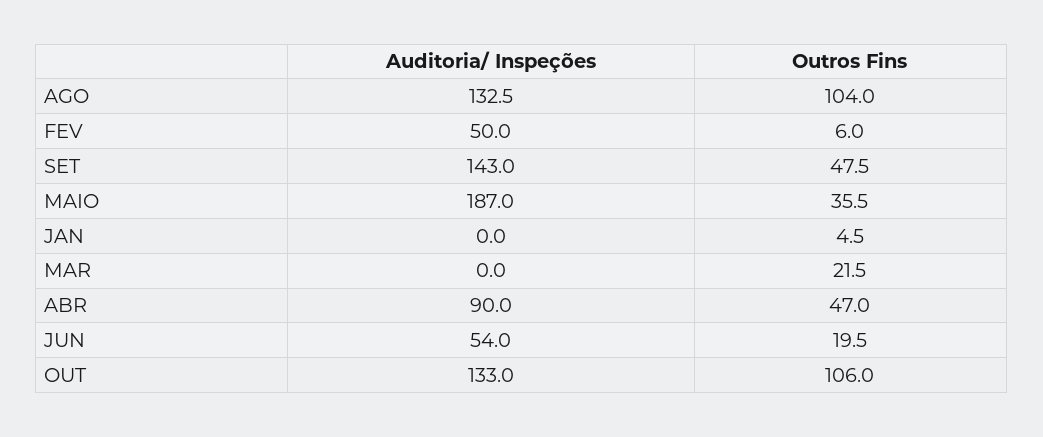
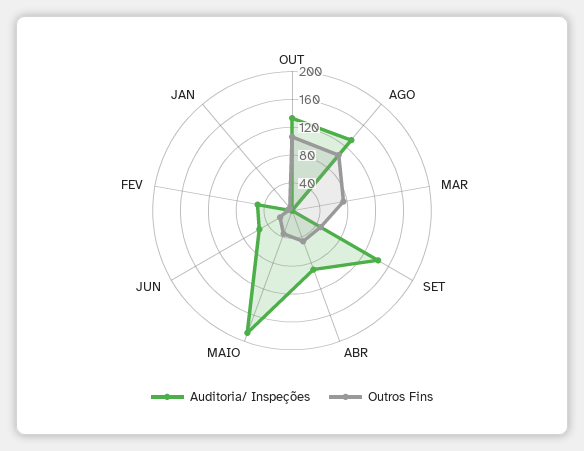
Outros Fins, MAR: 21.5 -> 80

